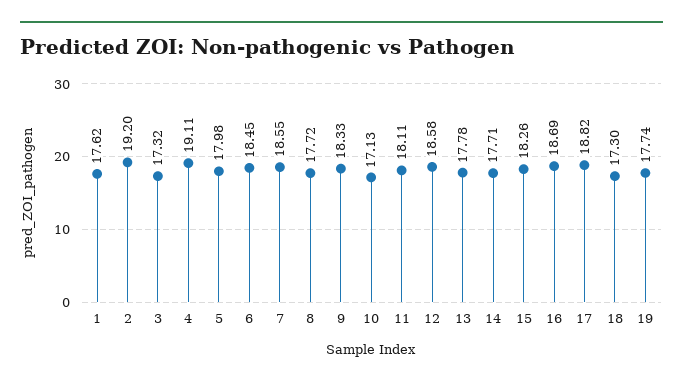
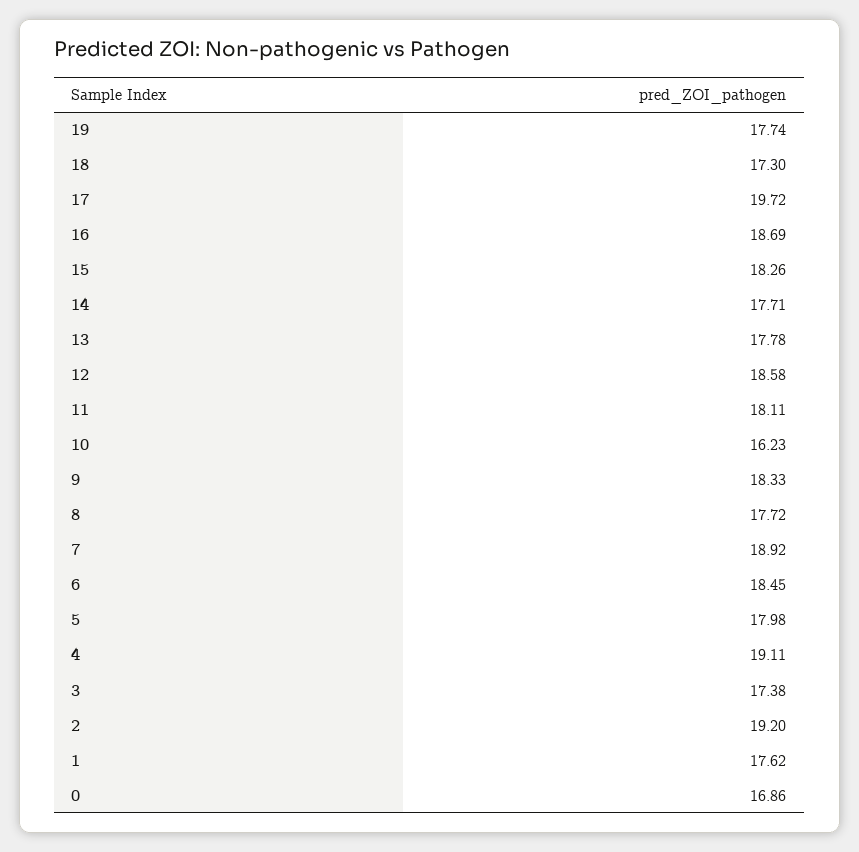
3: 17.32 -> 17.38
7: 18.55 -> 18.92
10: 17.13 -> 16.23
17: 18.82 -> 19.72
0: none -> 16.86

